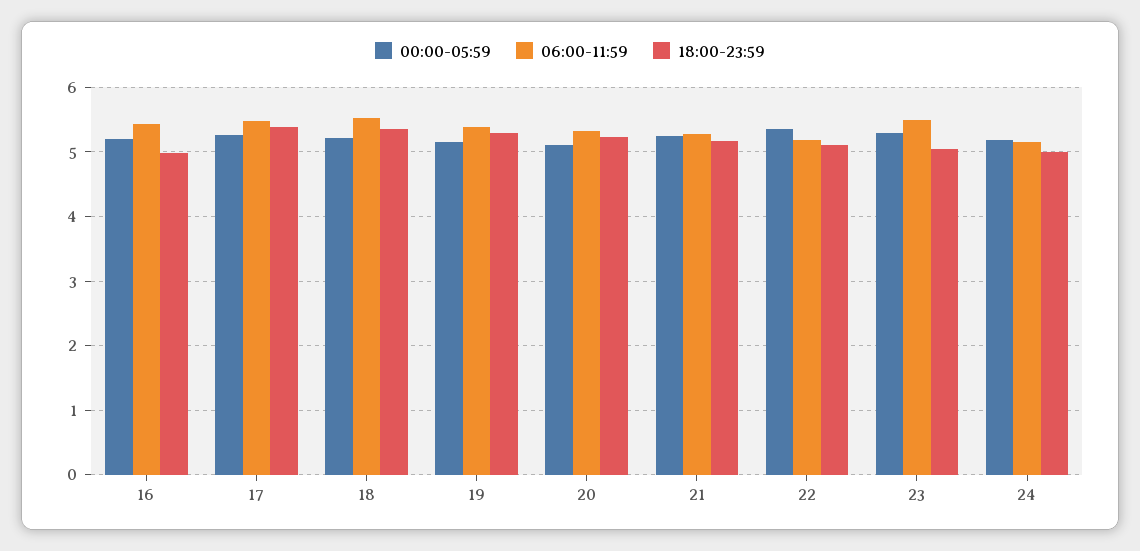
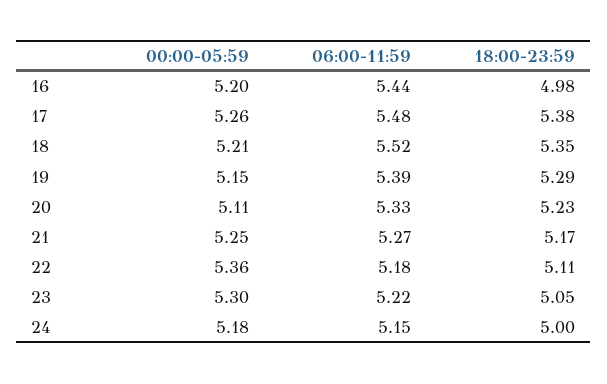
06:00-11:59, 23: 5.5 -> 5.22

